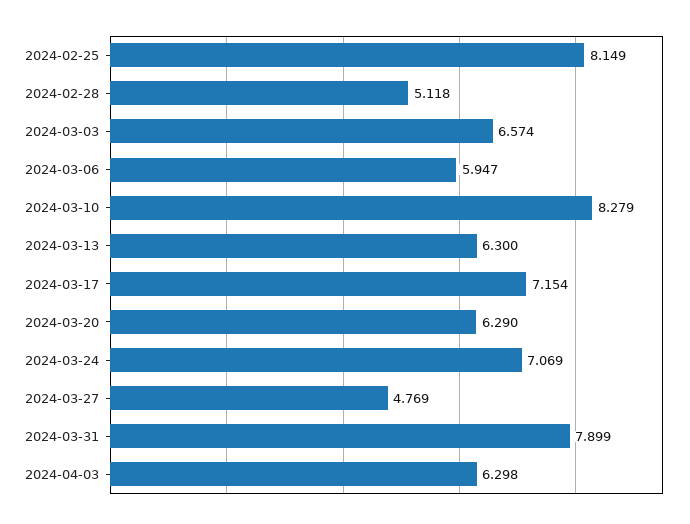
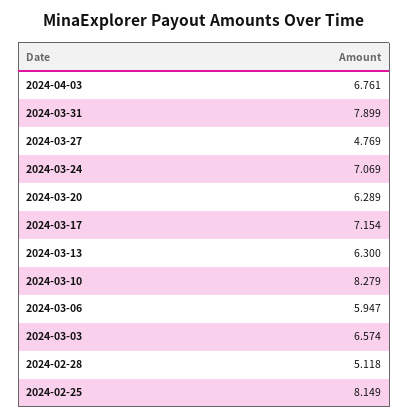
2024-03-20: 6.29 -> 6.289
2024-04-03: 6.298 -> 6.761

